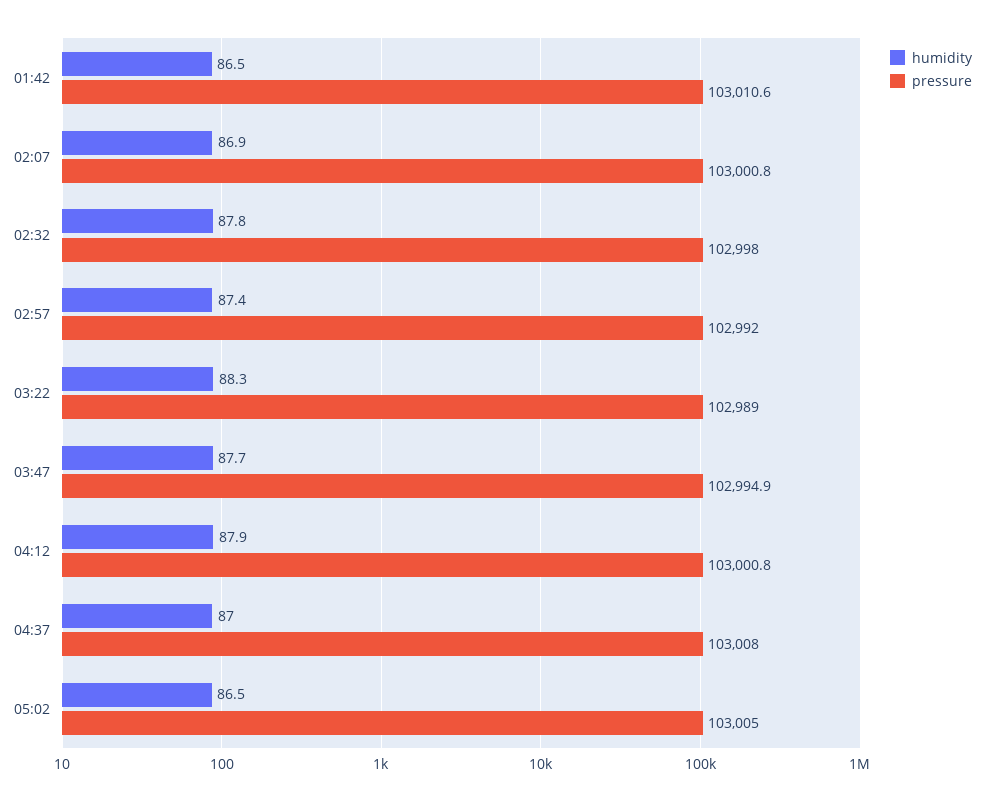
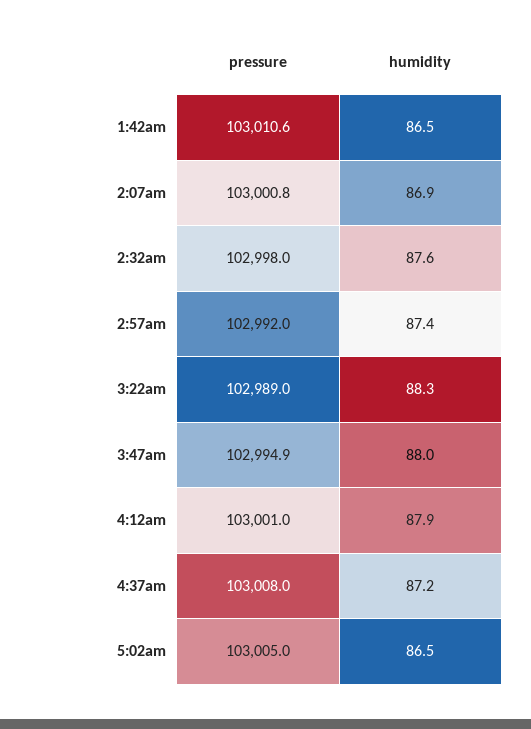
humidity, 02:32: 87.8 -> 87.6
humidity, 03:47: 87.7 -> 88
pressure, 04:12: 103000.8 -> 103001
humidity, 04:37: 87 -> 87.2

